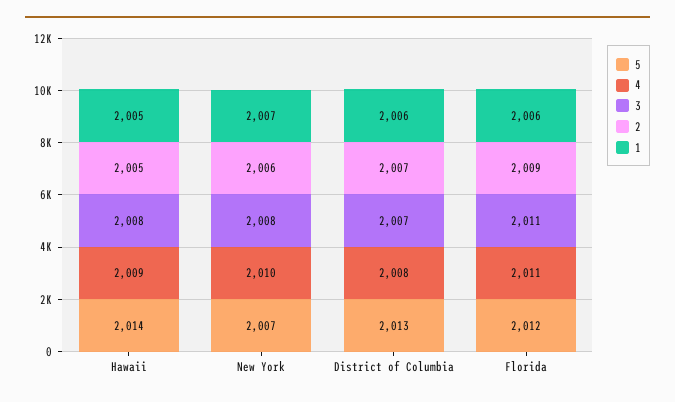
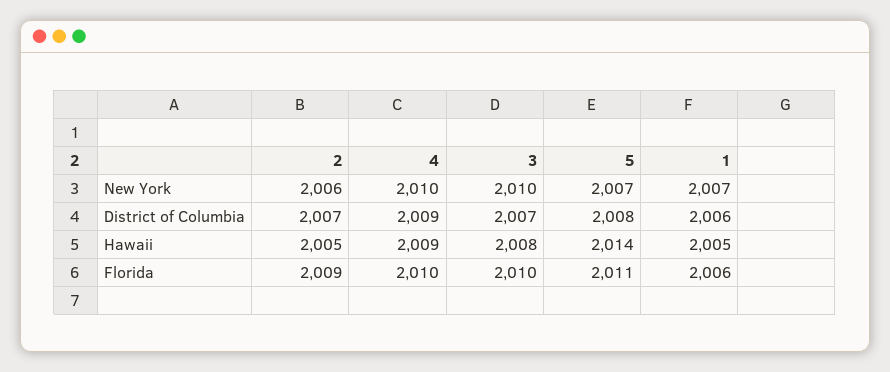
3, New York: 2008 -> 2010
5, District of Columbia: 2013 -> 2008
4, District of Columbia: 2008 -> 2009
5, Florida: 2012 -> 2011
4, Florida: 2011 -> 2010
3, Florida: 2011 -> 2010

